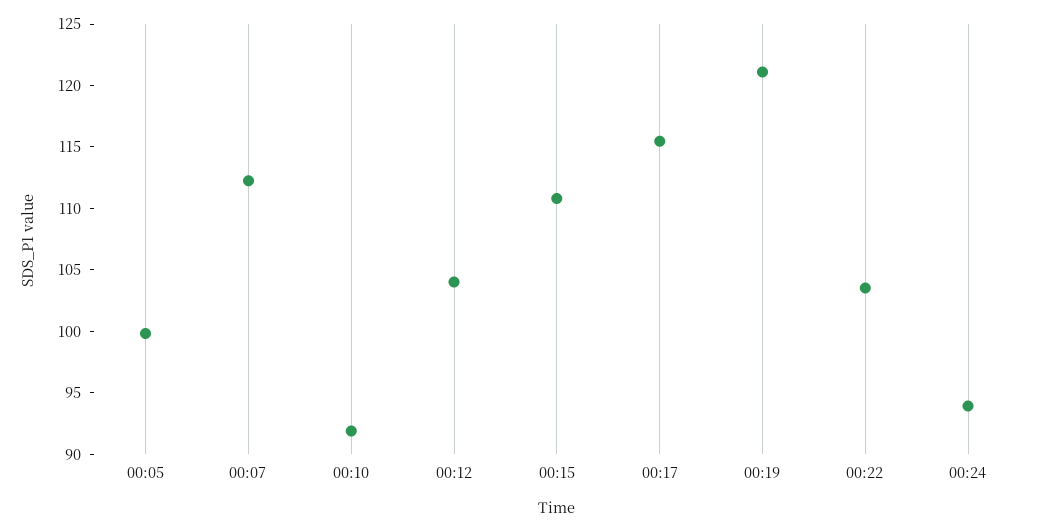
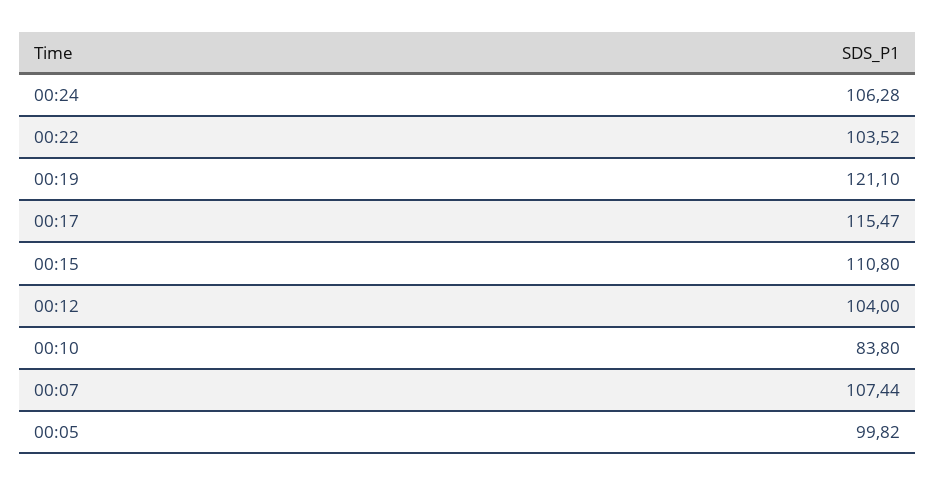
00:07: 112 -> 107.44
00:10: 92 -> 83.8
00:24: 94 -> 106.28

